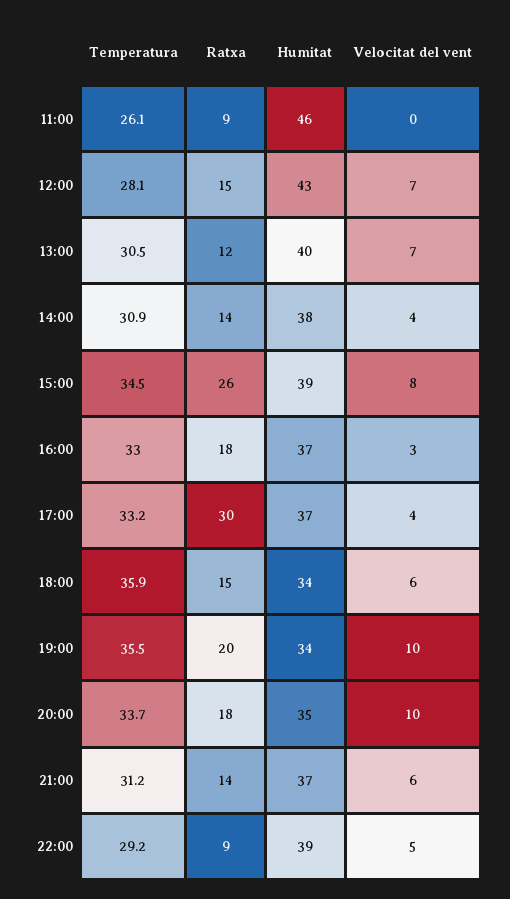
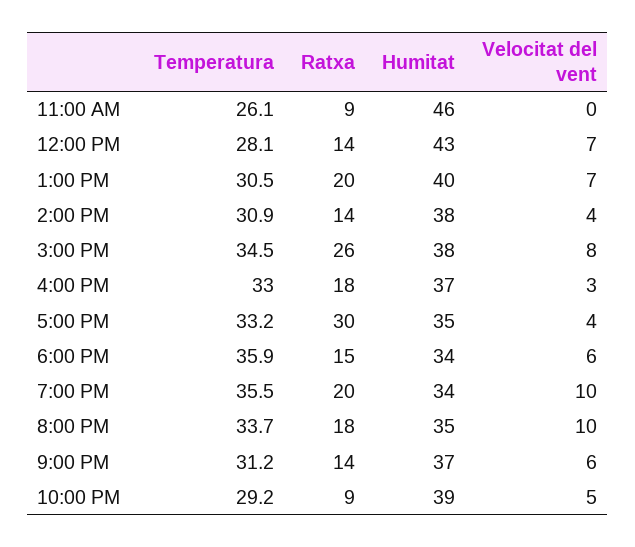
Ratxa, 12:00: 15 -> 14
Ratxa, 13:00: 12 -> 20
Humitat, 15:00: 39 -> 38
Humitat, 17:00: 37 -> 35

